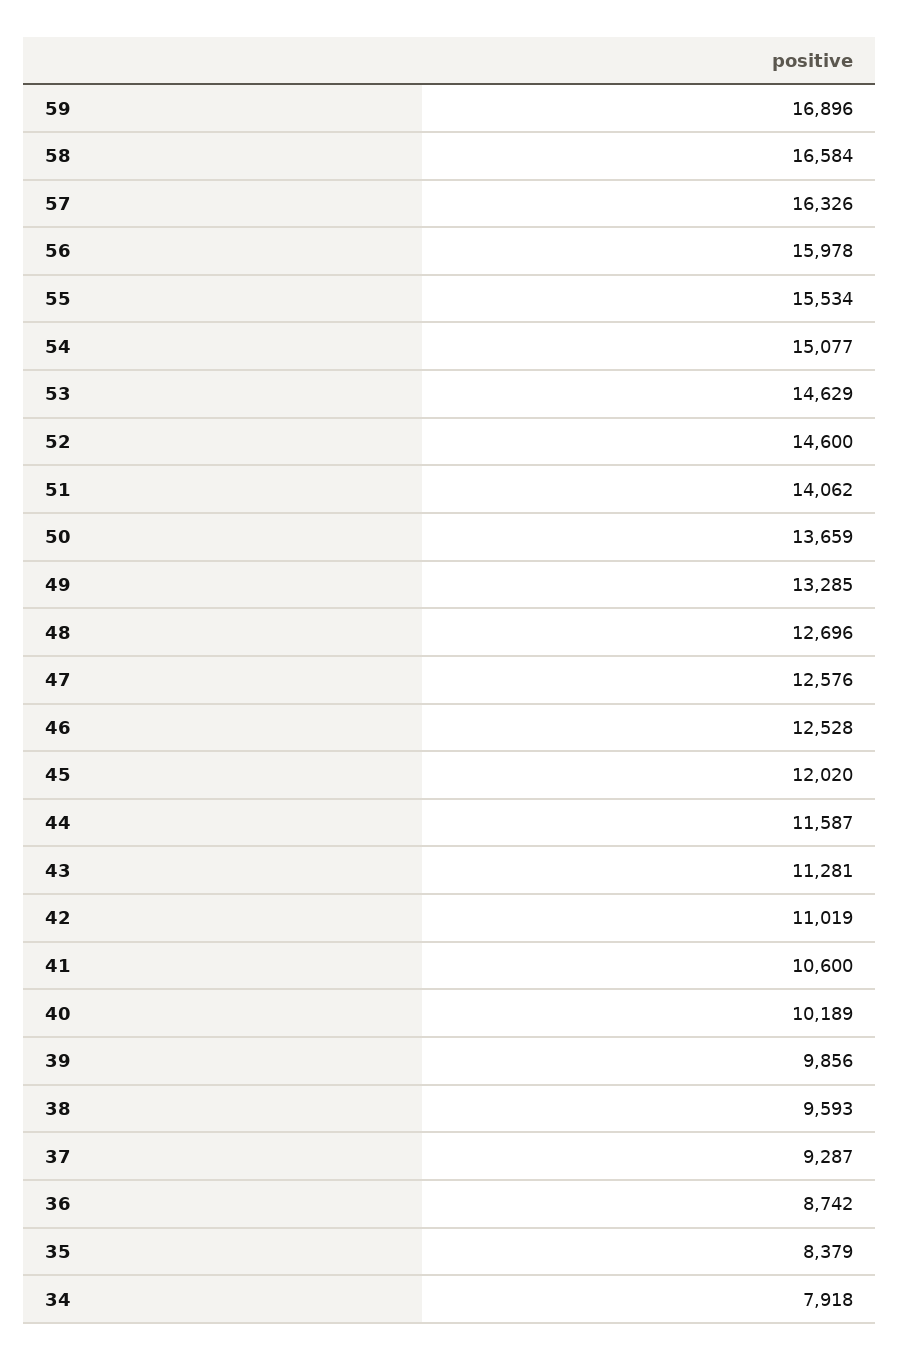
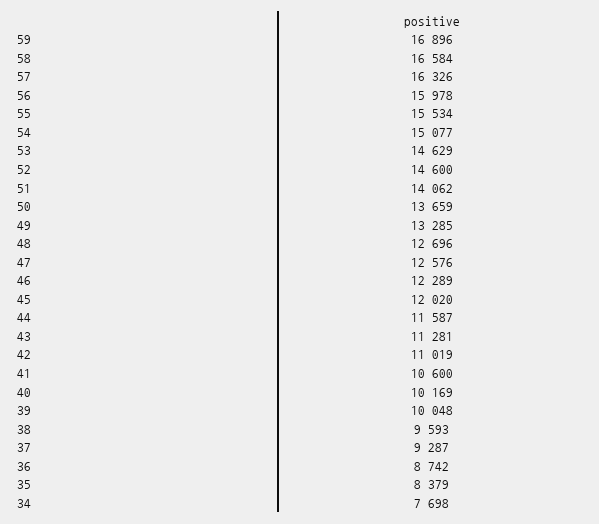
46: 12528 -> 12289
40: 10189 -> 10169
39: 9856 -> 10048
34: 7918 -> 7698

